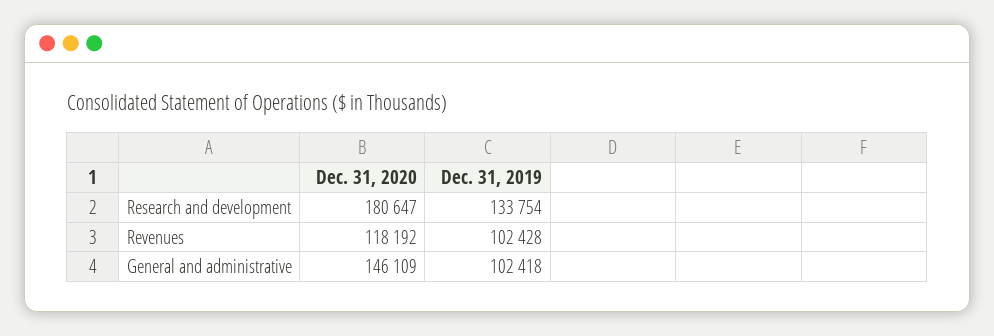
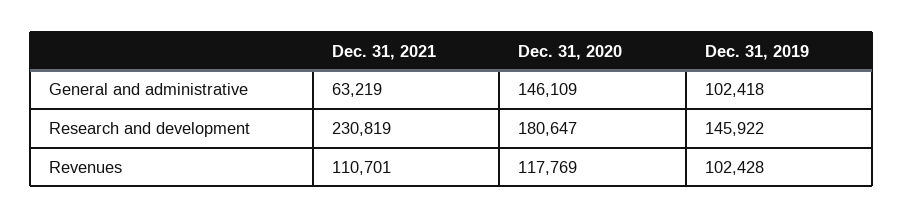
Dec. 31, 2019, Research and development: 133754 -> 145922
Dec. 31, 2020, Revenues: 118192 -> 117769
Dec. 31, 2021, General and administrative: none -> 63219
Dec. 31, 2021, Research and development: none -> 230819
Dec. 31, 2021, Revenues: none -> 110701

